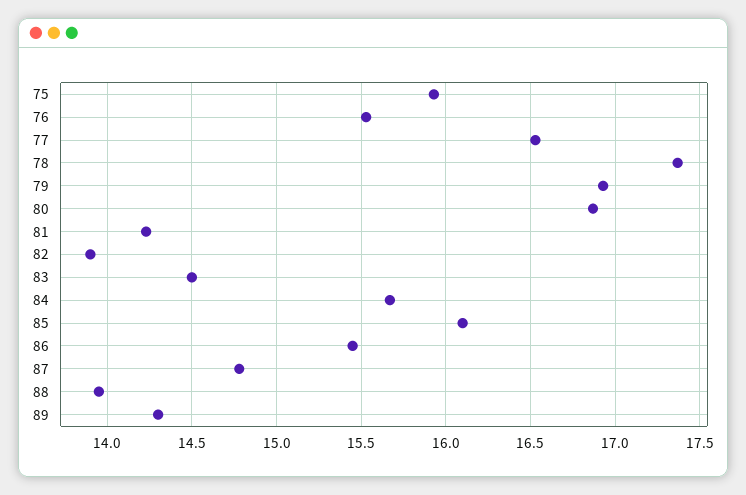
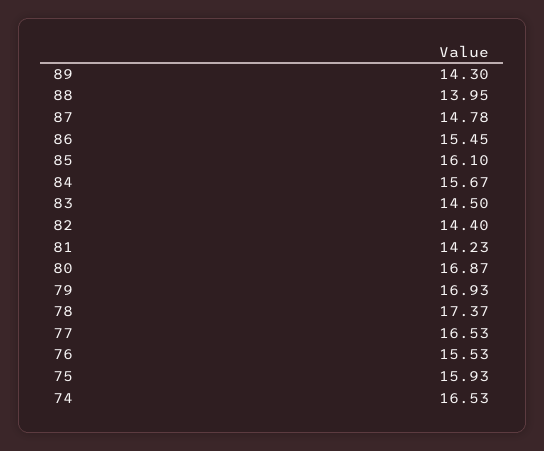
82: 13.9 -> 14.4
74: none -> 16.53

